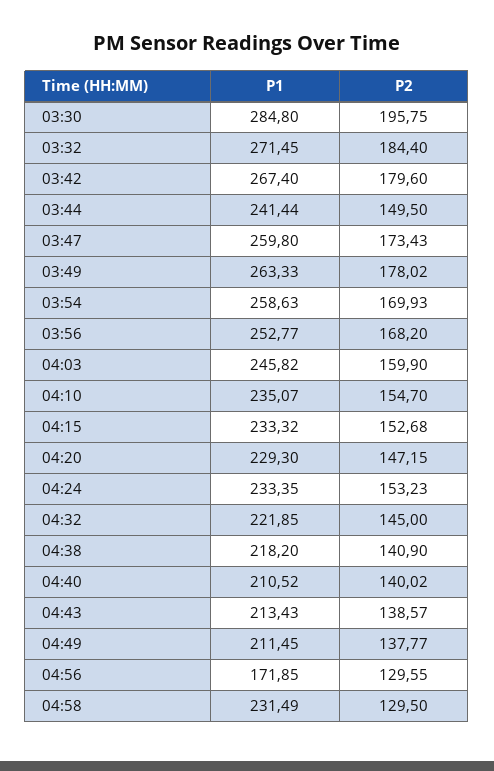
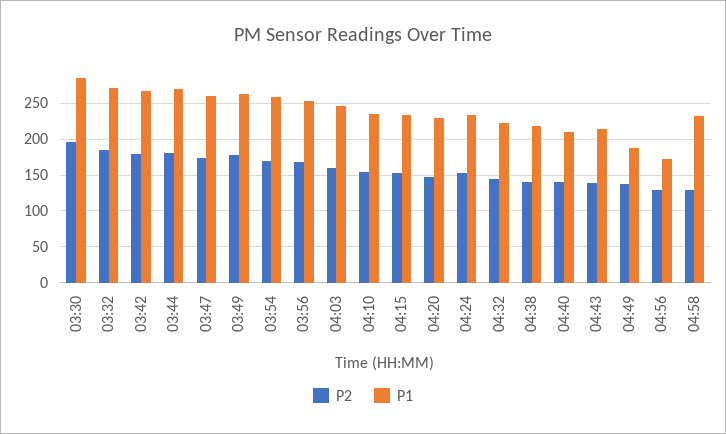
P1, 03:44: 241.44 -> 270
P2, 03:44: 149.5 -> 180
P1, 04:49: 211.45 -> 190

